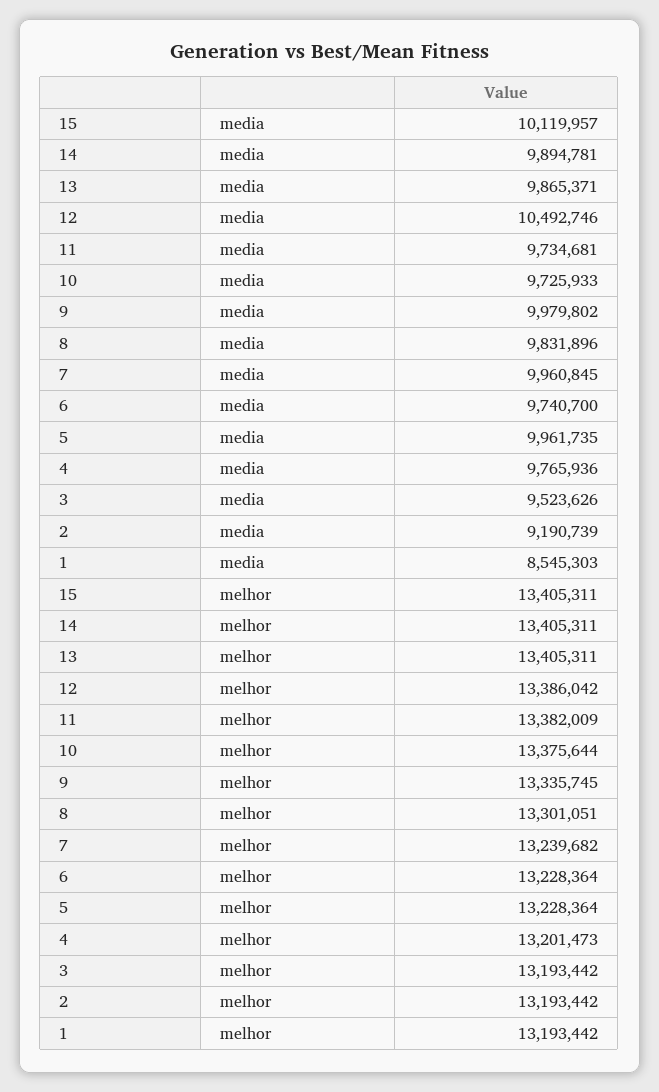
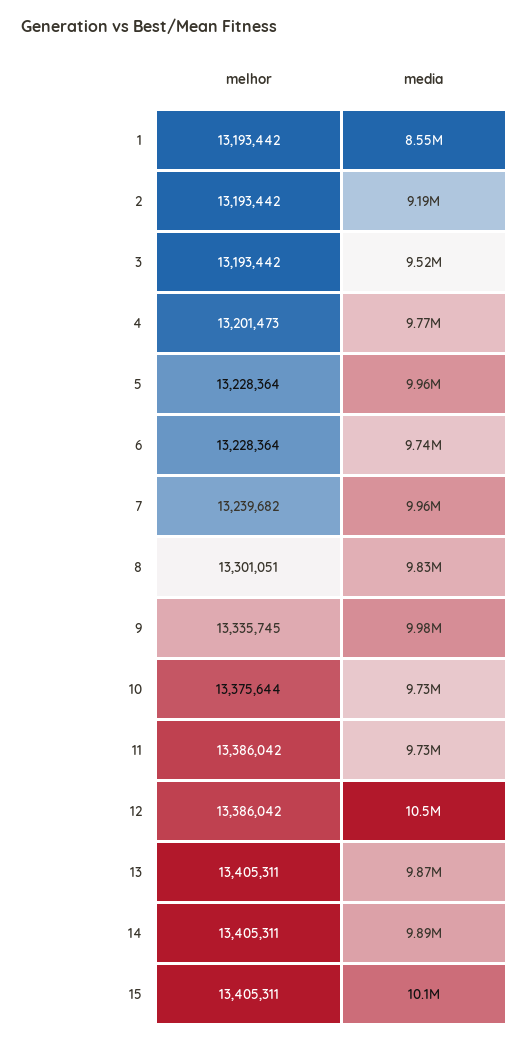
11, melhor: 13382009 -> 13386042

